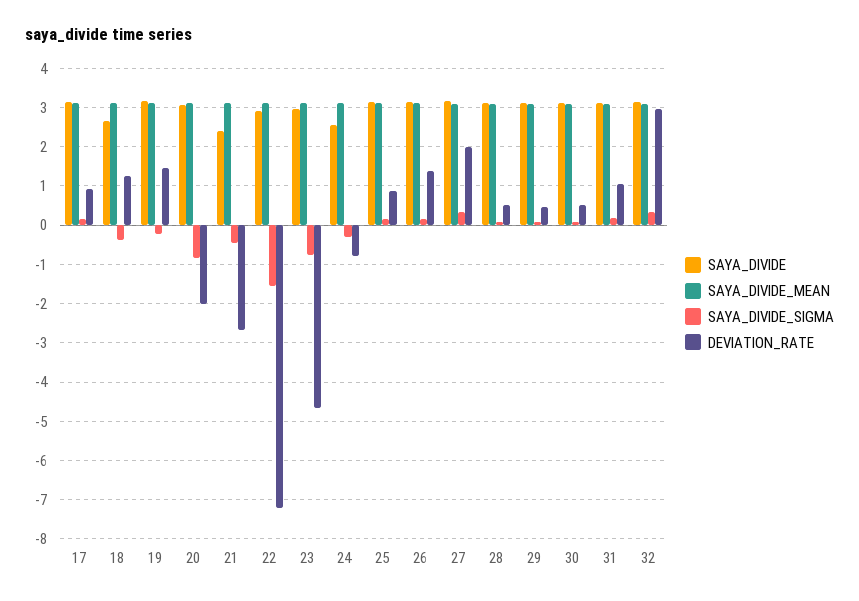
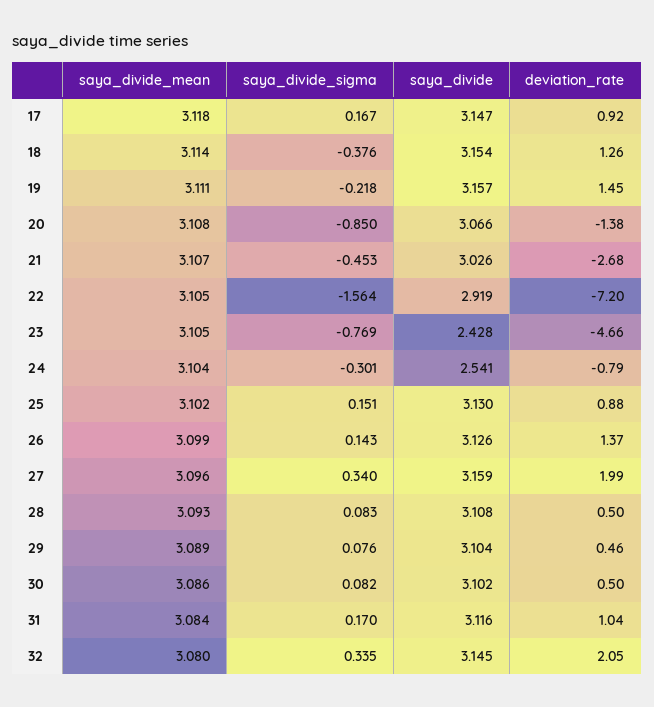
SAYA_DIVIDE, 18: 2.6 -> 3.154
DEVIATION_RATE, 20: -2 -> -1.38
SAYA_DIVIDE, 21: 2.4 -> 3.026
SAYA_DIVIDE, 23: 3 -> 2.428
DEVIATION_RATE, 32: 3 -> 2.05

